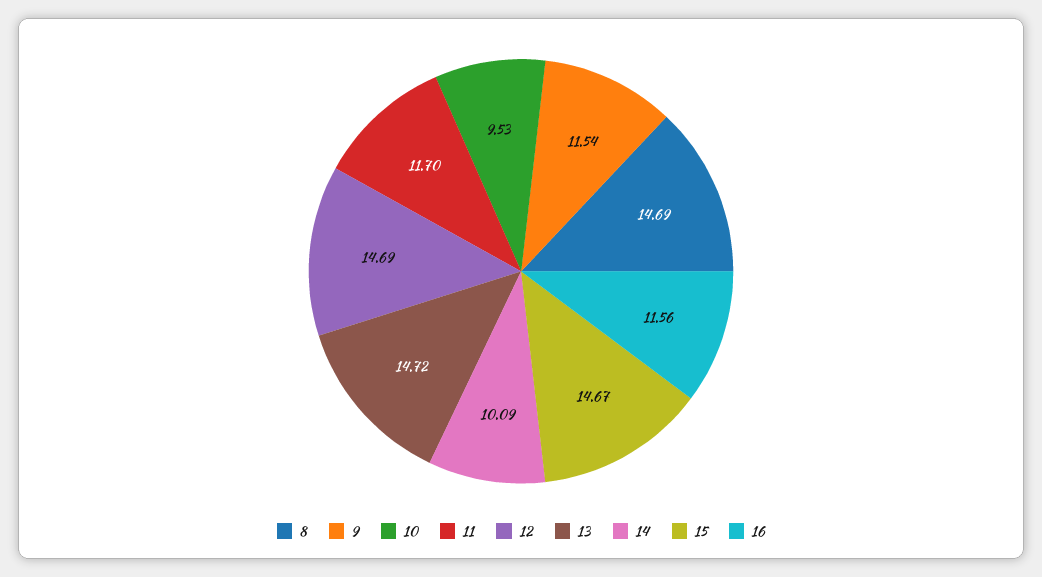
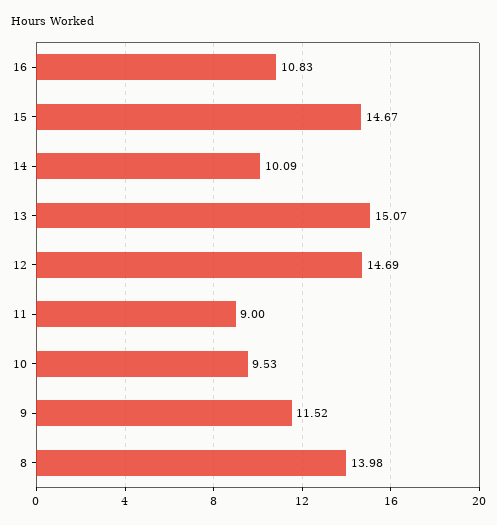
8: 14.69 -> 13.98
9: 11.54 -> 11.52
11: 11.7 -> 9
13: 14.72 -> 15.07
16: 11.56 -> 10.83

